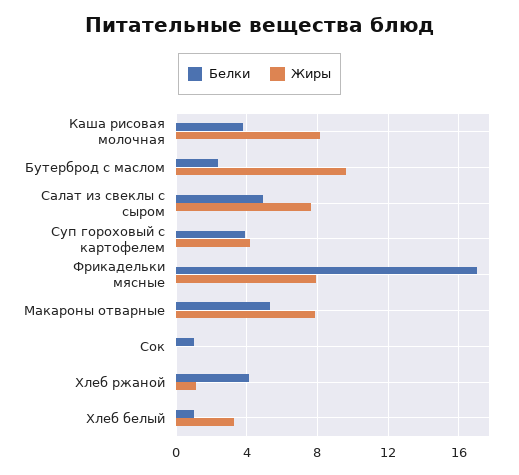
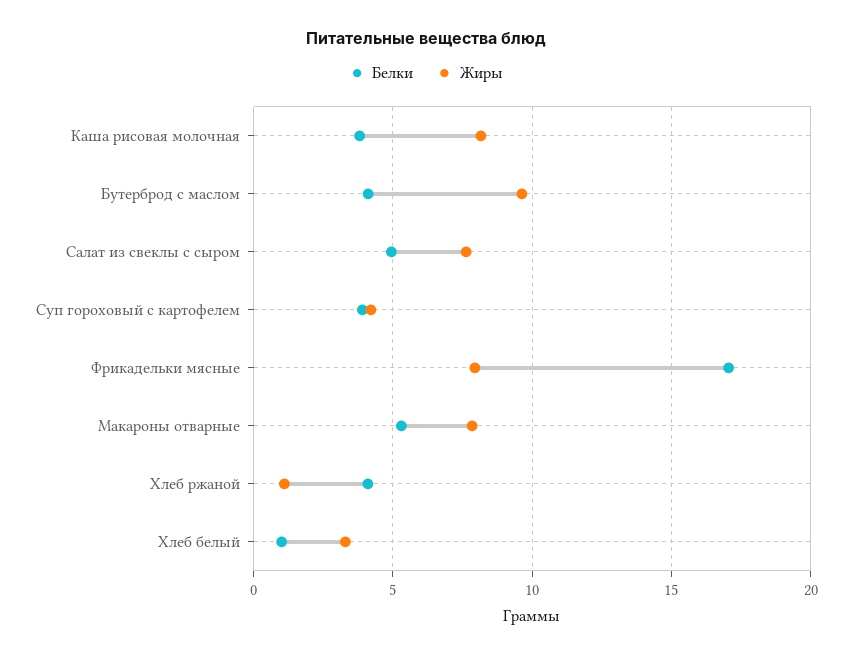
Белки, Бутерброд с маслом: 2.5 -> 4
Белки, Сок: 1 -> none
Жиры, Сок: 0 -> none

